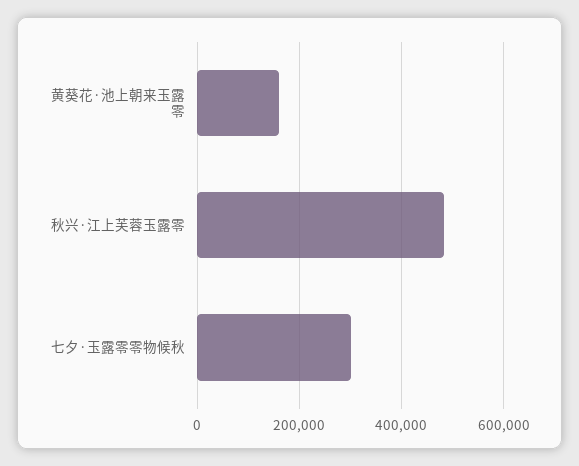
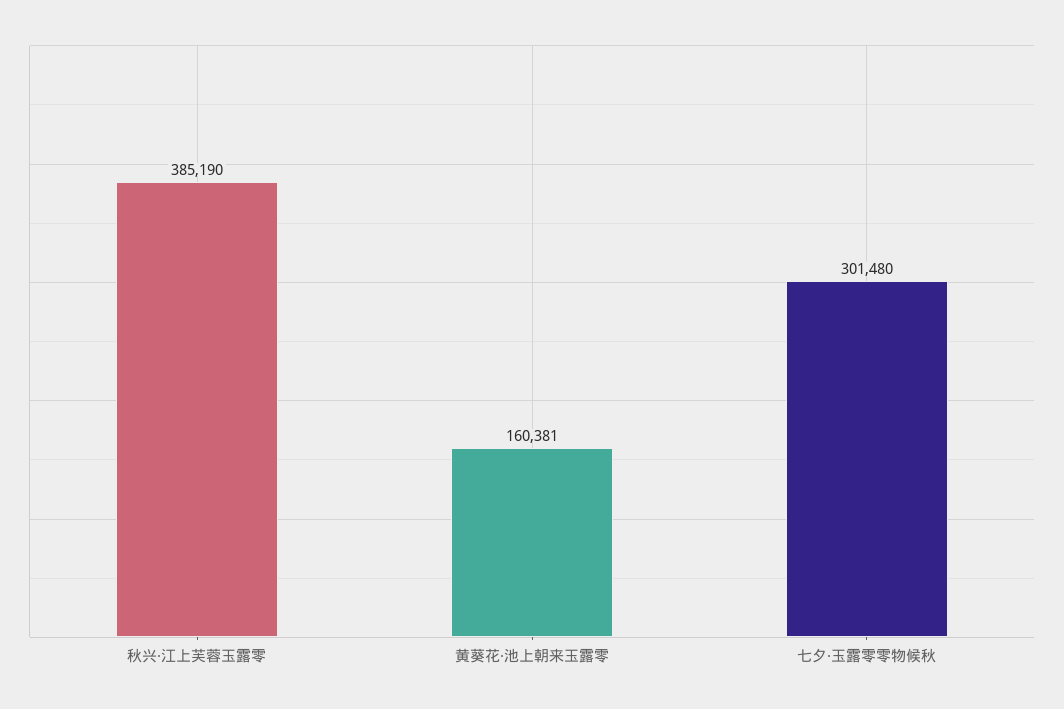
秋兴·江上芙蓉玉露零: 480000 -> 385190

